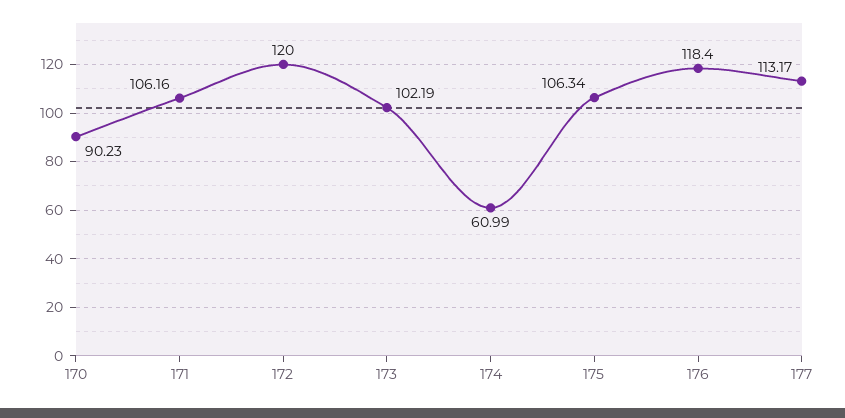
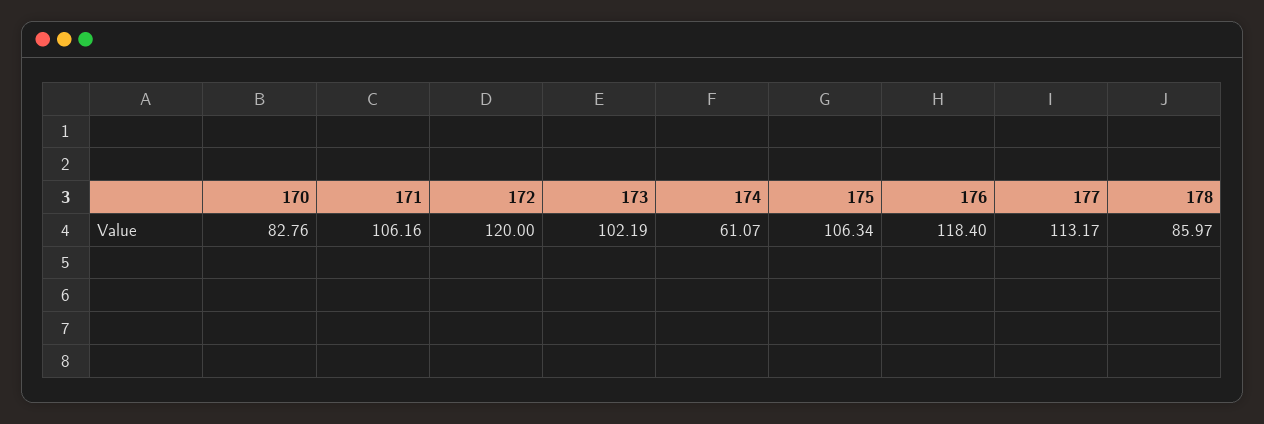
170: 90.23 -> 82.76
174: 60.99 -> 61.07
178: none -> 85.97

